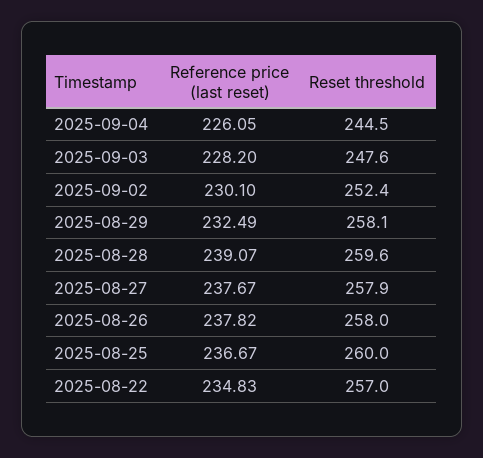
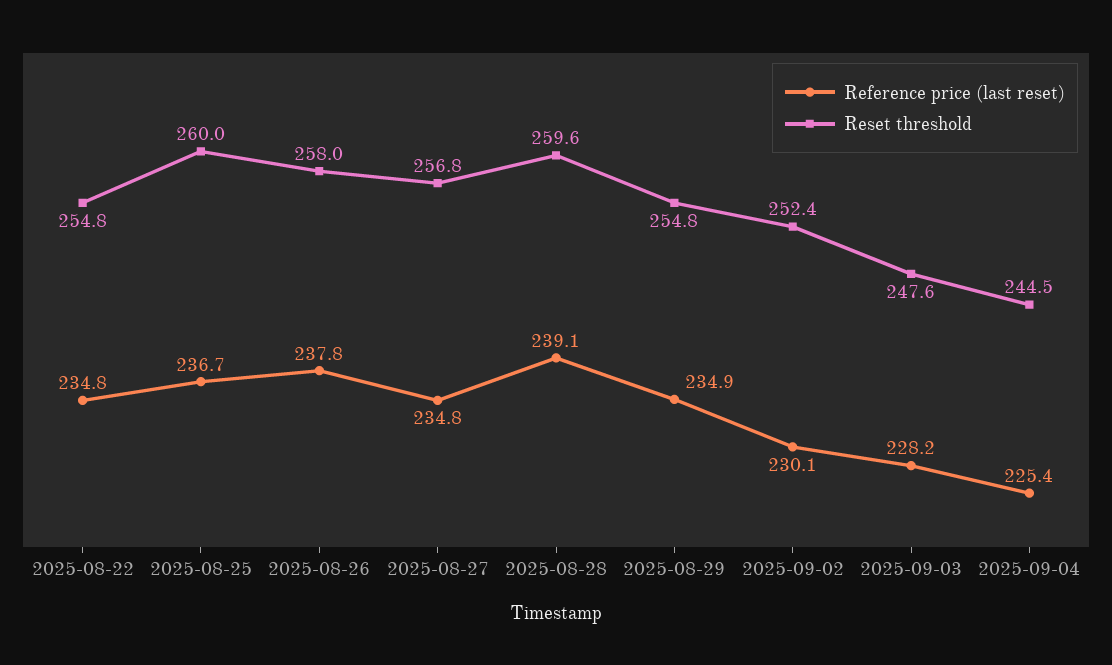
Reference price (last reset), 2025-09-04: 226.05 -> 225.4
Reference price (last reset), 2025-08-29: 232.49 -> 234.9
Reset threshold, 2025-08-29: 258.1 -> 254.8
Reference price (last reset), 2025-08-27: 237.67 -> 234.8
Reset threshold, 2025-08-27: 257.9 -> 256.8
Reset threshold, 2025-08-22: 257 -> 254.8

